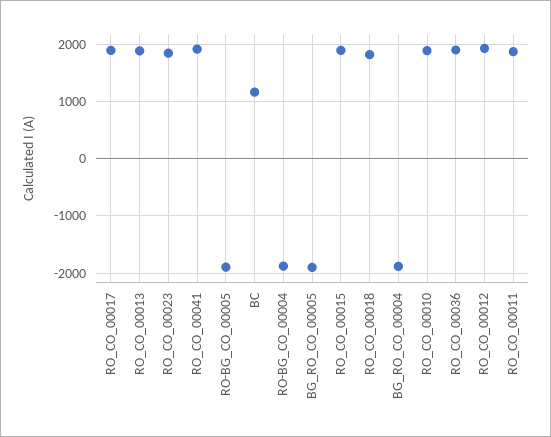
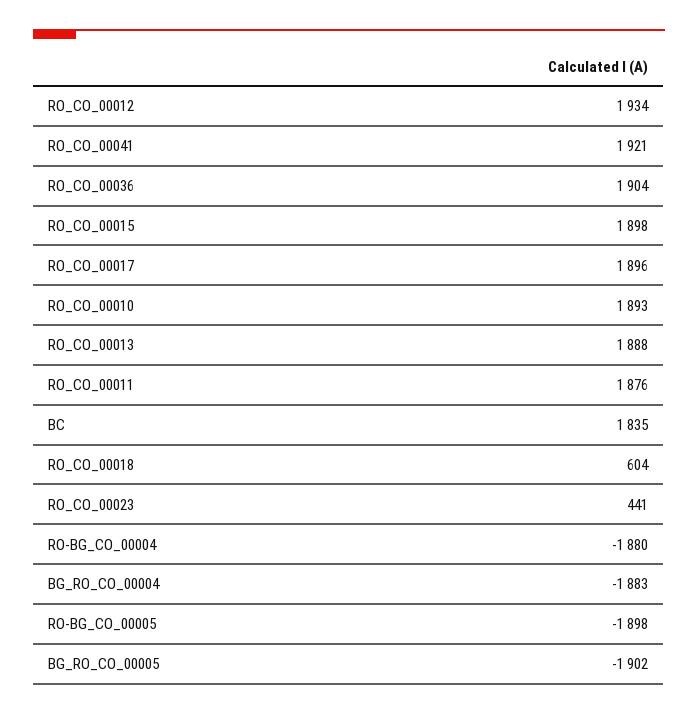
RO_CO_00023: 1800 -> 441
BC: 1200 -> 1835
RO_CO_00018: 1800 -> 604

